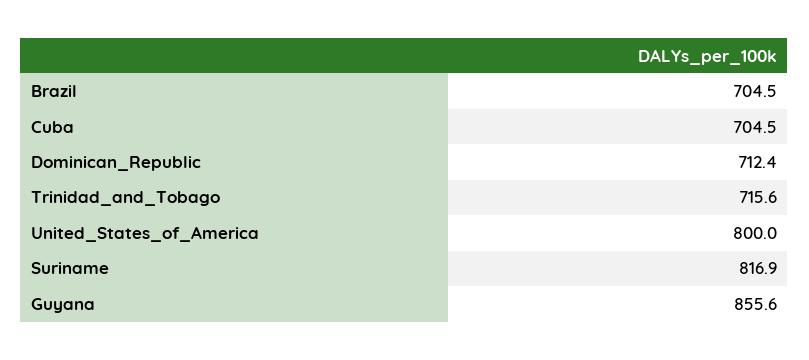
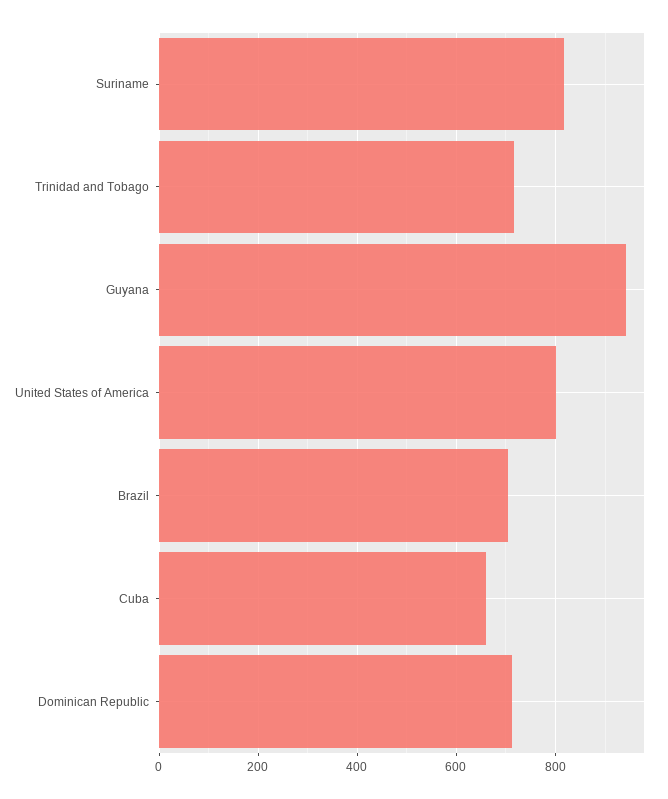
Cuba: 704.5 -> 660
Guyana: 855.6 -> 940

